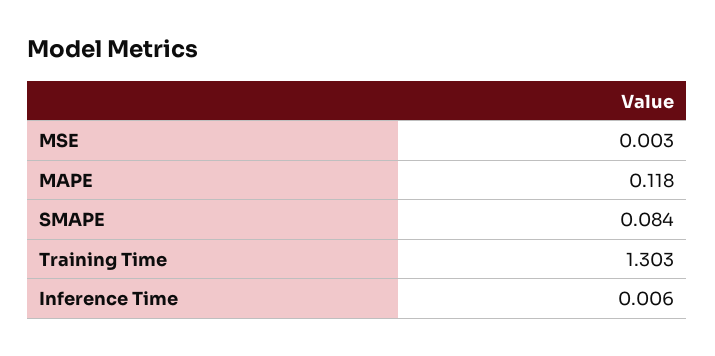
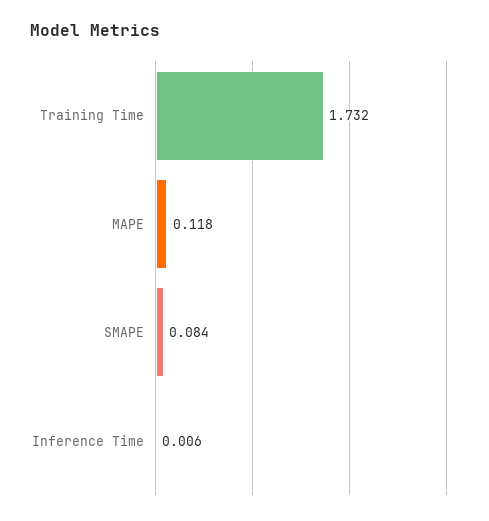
MSE: 0.003 -> none
Training Time: 1.303 -> 1.732

